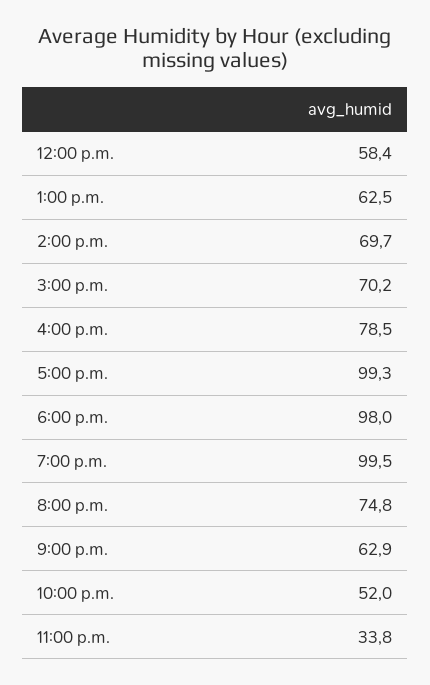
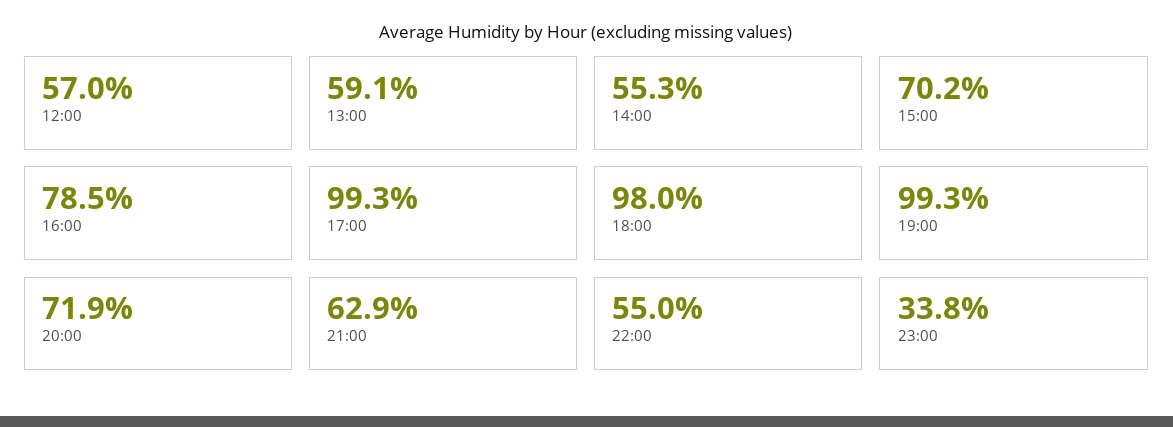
12:00 p.m.: 58.4 -> 57
1:00 p.m.: 62.5 -> 59.1
2:00 p.m.: 69.7 -> 55.3
7:00 p.m.: 99.5 -> 99.3
8:00 p.m.: 74.8 -> 71.9
10:00 p.m.: 52 -> 55

